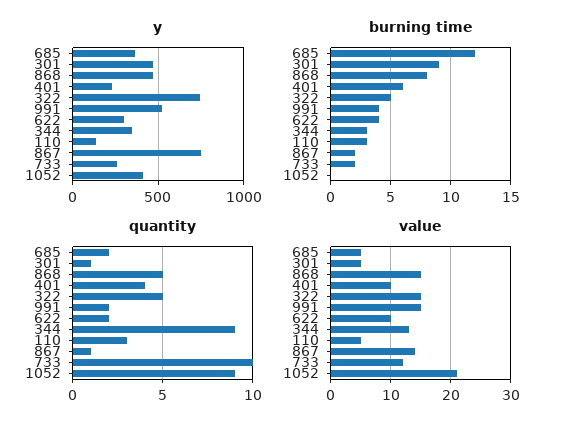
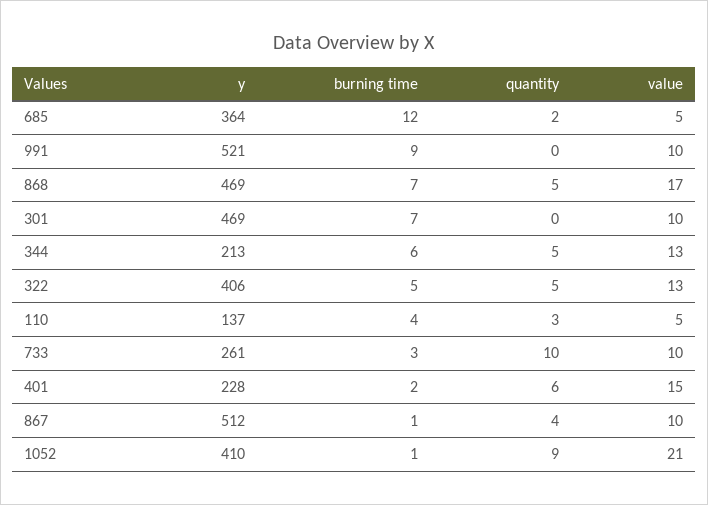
y, 322: 750 -> 406
y, 622: 300 -> none
y, 344: 350 -> 213
y, 867: 750 -> 512
burning time, 301: 9 -> 7
burning time, 868: 8 -> 7
burning time, 401: 6 -> 2
burning time, 991: 4 -> 9
burning time, 622: 4 -> none
burning time, 344: 3 -> 6
burning time, 110: 3 -> 4
burning time, 867: 2 -> 1
burning time, 733: 2 -> 3
burning time, 1052: 0 -> 1
quantity, 301: 1 -> 0
quantity, 401: 4 -> 6
quantity, 991: 2 -> 0
quantity, 622: 2 -> none
quantity, 344: 9 -> 5
quantity, 867: 1 -> 4
value, 301: 5 -> 10
value, 868: 15 -> 17
value, 401: 10 -> 15
value, 322: 15 -> 13
value, 991: 15 -> 10
value, 622: 10 -> none
value, 867: 14 -> 10
value, 733: 12 -> 10

